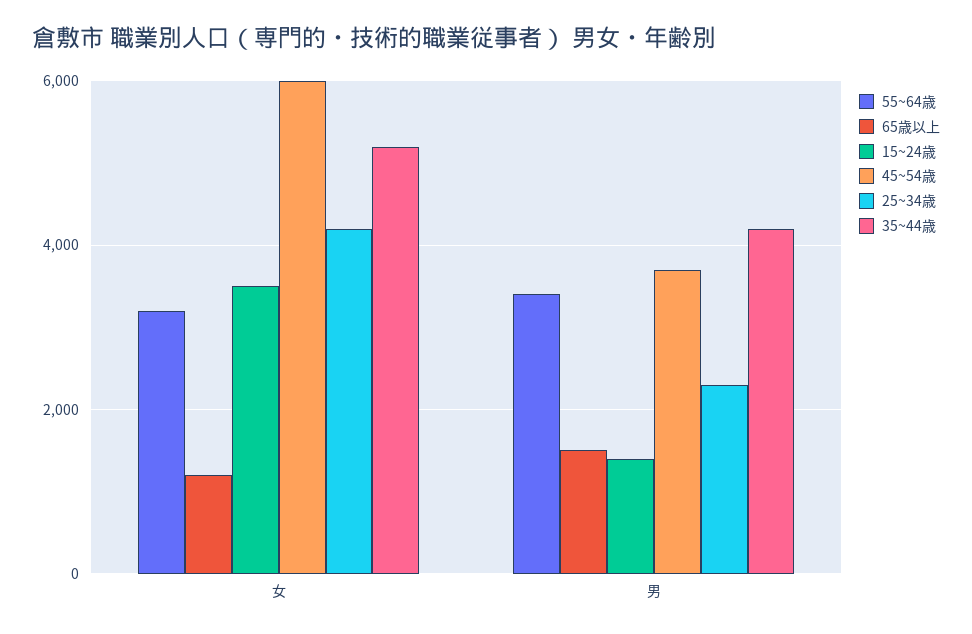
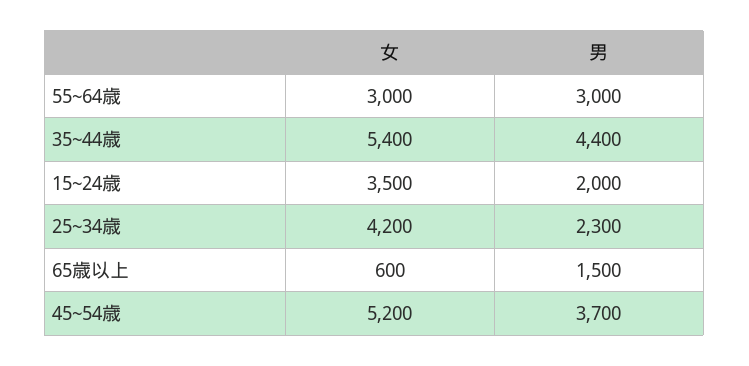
55~64歳, 女: 3200 -> 3000
65歳以上, 女: 1200 -> 600
45~54歳, 女: 6000 -> 5200
35~44歳, 女: 5200 -> 5400
55~64歳, 男: 3400 -> 3000
15~24歳, 男: 1400 -> 2000
35~44歳, 男: 4200 -> 4400

